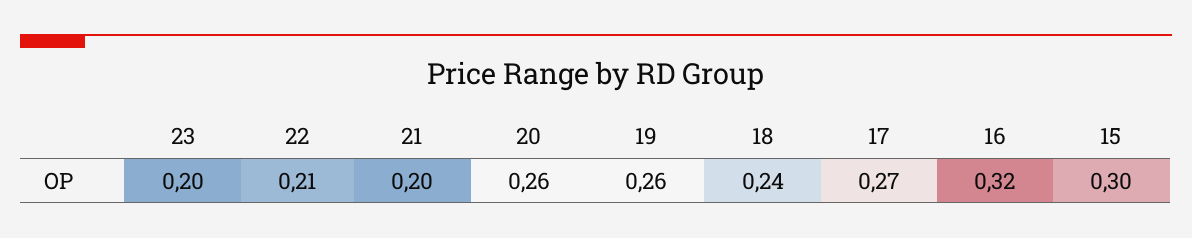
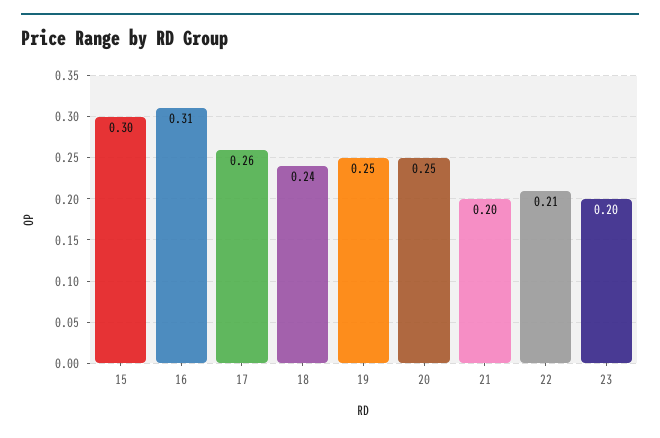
20: 0.26 -> 0.25
19: 0.26 -> 0.25
17: 0.27 -> 0.26
16: 0.32 -> 0.31

